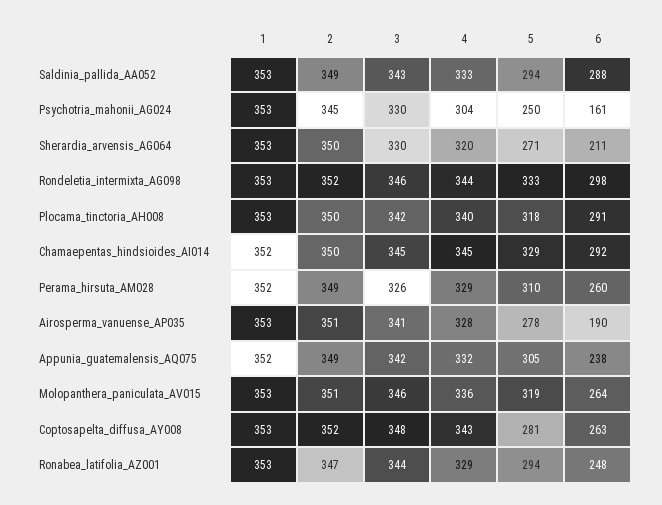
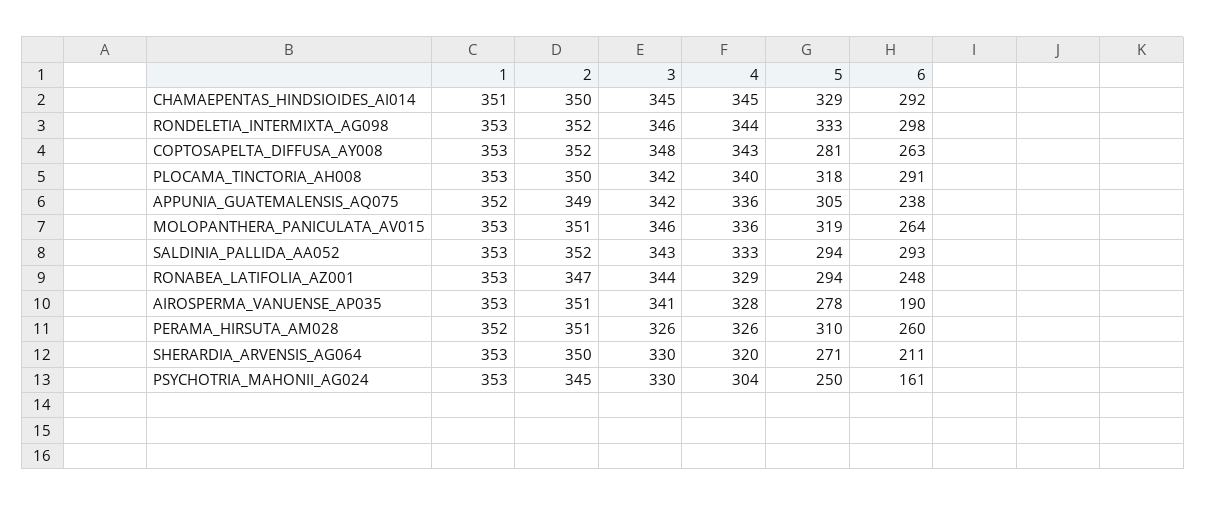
2, Saldinia_pallida_AA052: 349 -> 352
6, Saldinia_pallida_AA052: 288 -> 293
1, Chamaepentas_hindsioides_AI014: 352 -> 351
2, Perama_hirsuta_AM028: 349 -> 351
4, Perama_hirsuta_AM028: 329 -> 326
4, Appunia_guatemalensis_AQ075: 332 -> 336

